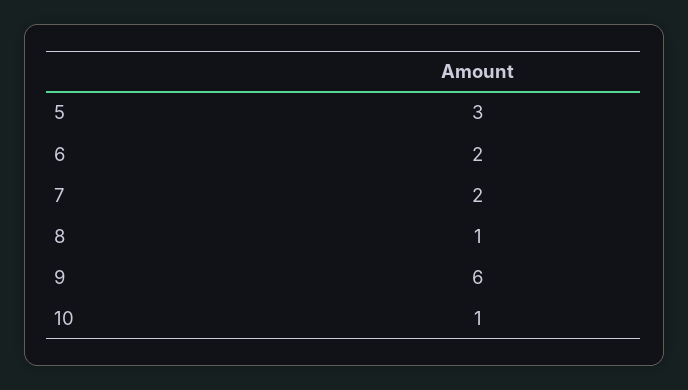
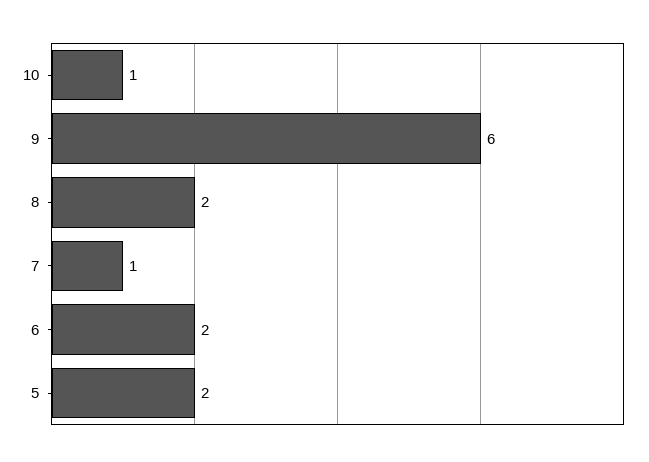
5: 3 -> 2
7: 2 -> 1
8: 1 -> 2

